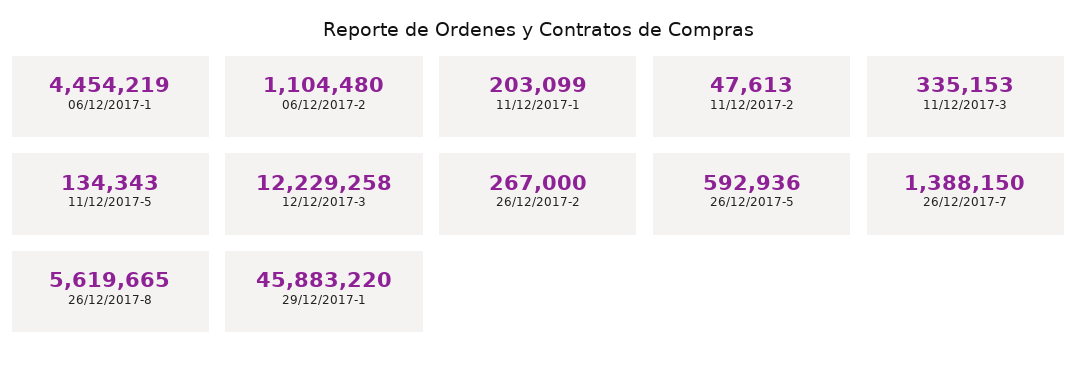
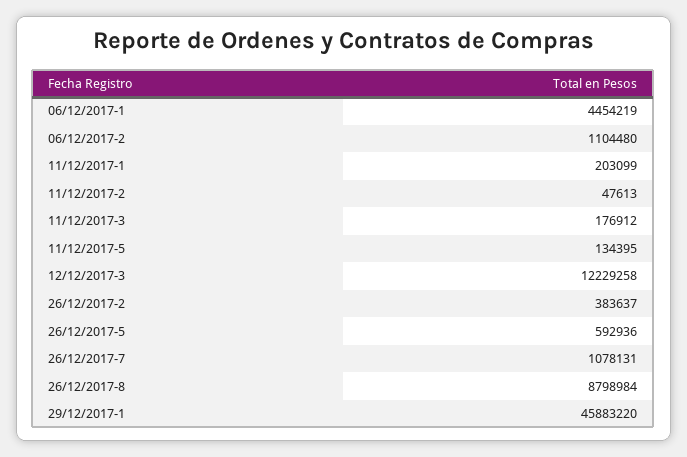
11/12/2017-3: 335153 -> 176912
11/12/2017-5: 134343 -> 134395
26/12/2017-2: 267000 -> 383637
26/12/2017-7: 1388150 -> 1078131
26/12/2017-8: 5619665 -> 8798984

